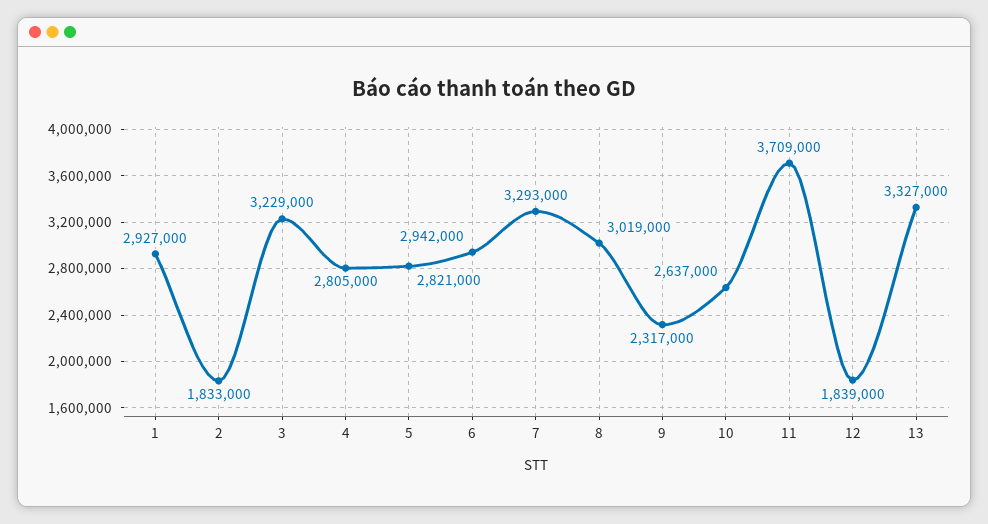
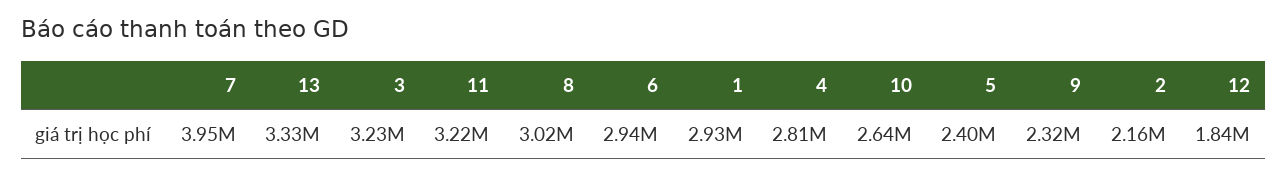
2: 1833000 -> 2160000
5: 2821000 -> 2400000
7: 3293000 -> 3950000
11: 3709000 -> 3220000

